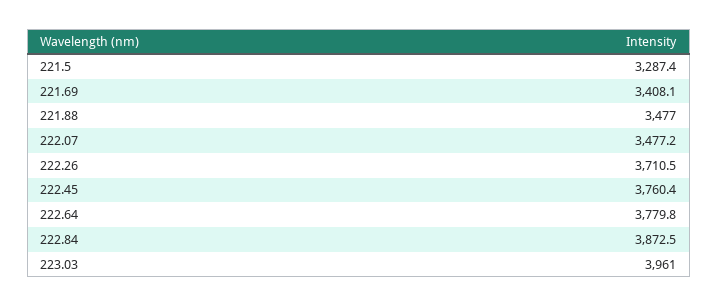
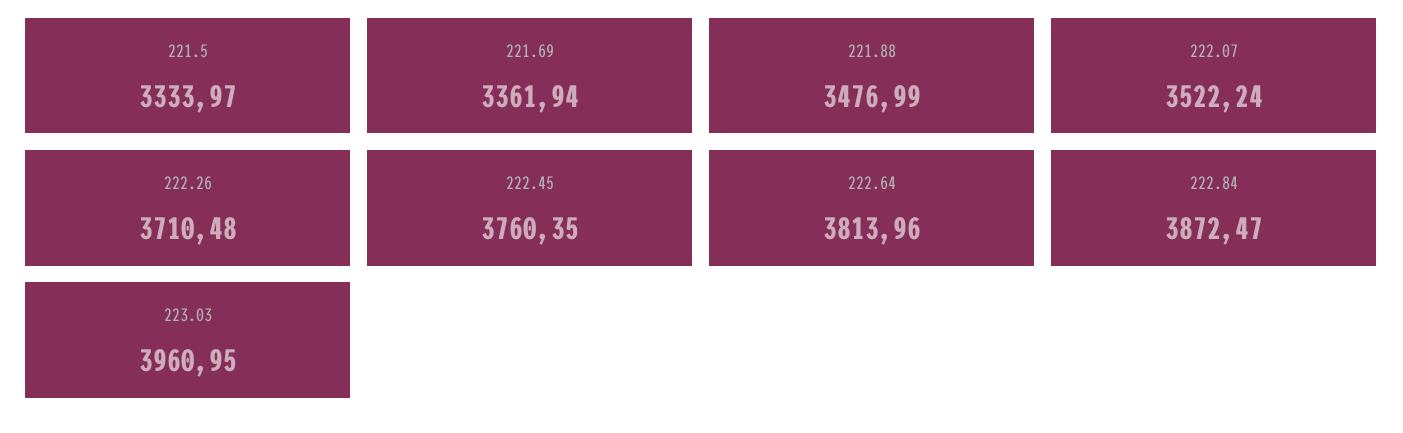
221.5: 3287.4 -> 3333.97
221.69: 3408.1 -> 3361.94
222.07: 3477.2 -> 3522.24
222.64: 3779.8 -> 3813.96

